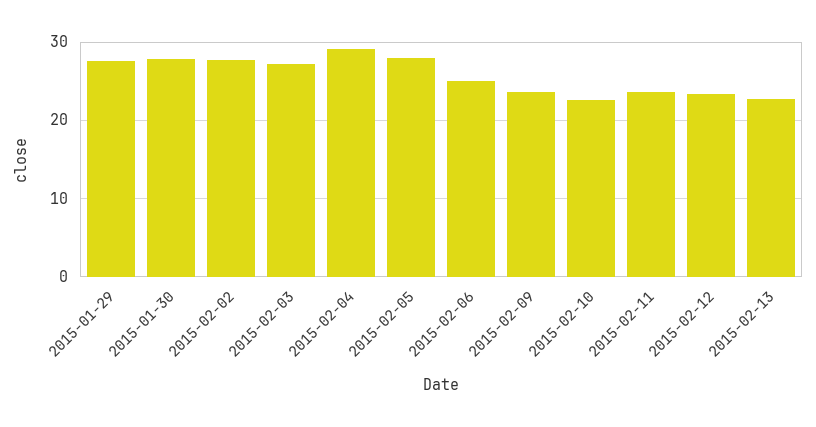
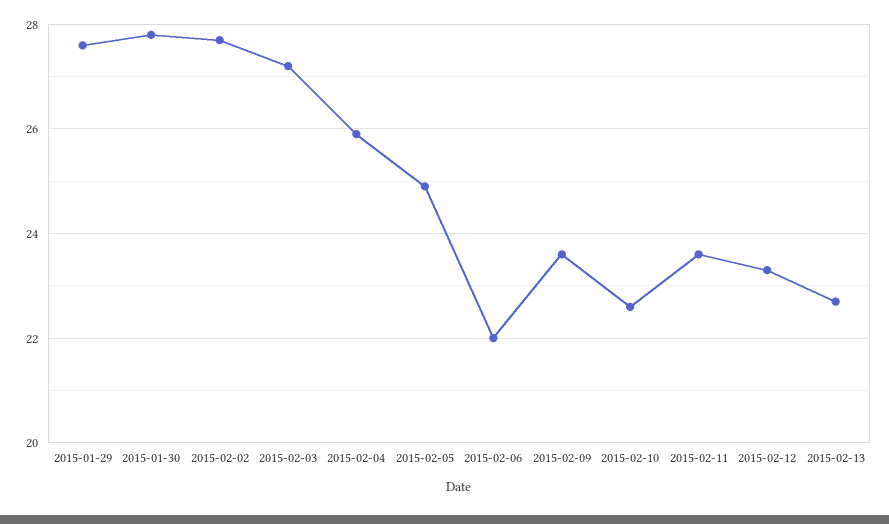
2015-02-04: 29 -> 26
2015-02-05: 28 -> 25
2015-02-06: 25 -> 22

